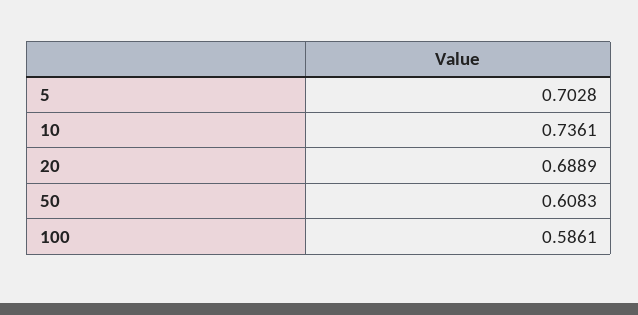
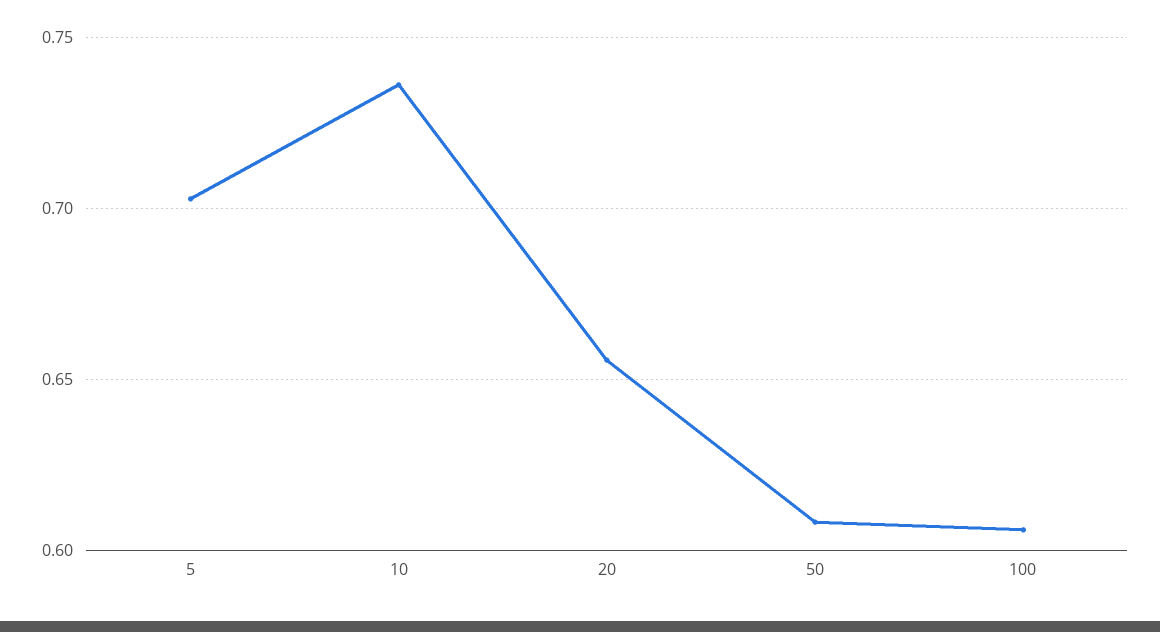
20: 0.6889 -> 0.655
100: 0.5861 -> 0.605

